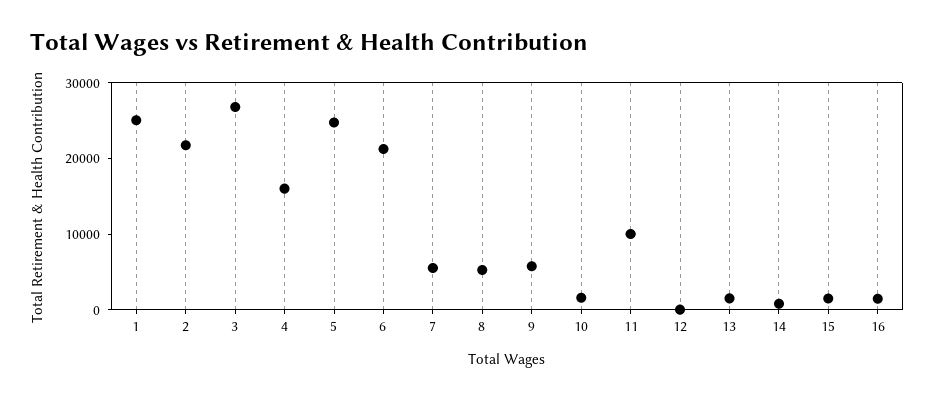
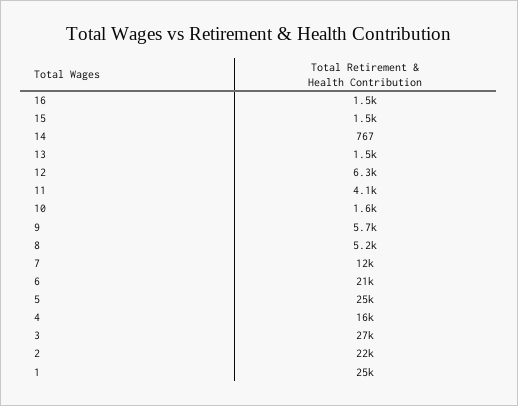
7: 6000 -> 12000
11: 10000 -> 4100
12: 0 -> 6300

